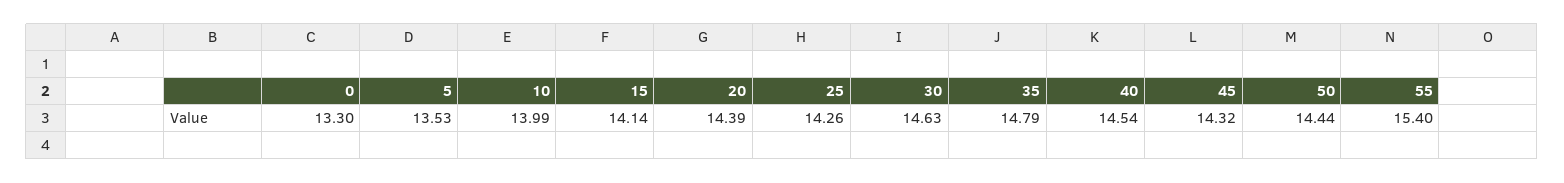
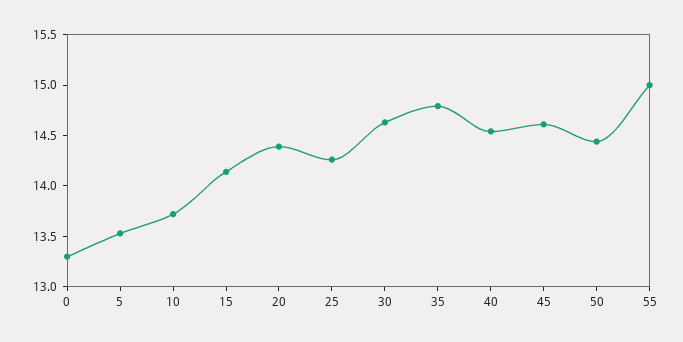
10: 13.99 -> 13.7
45: 14.32 -> 14.6
55: 15.4 -> 15

